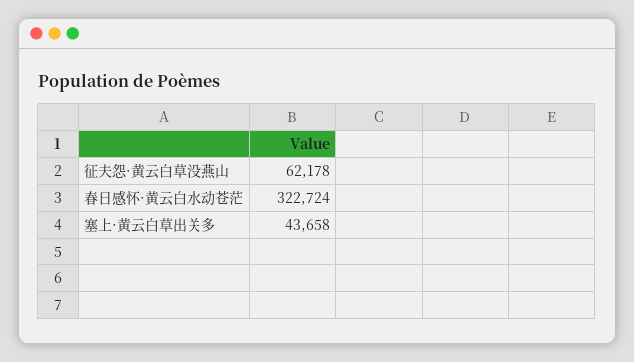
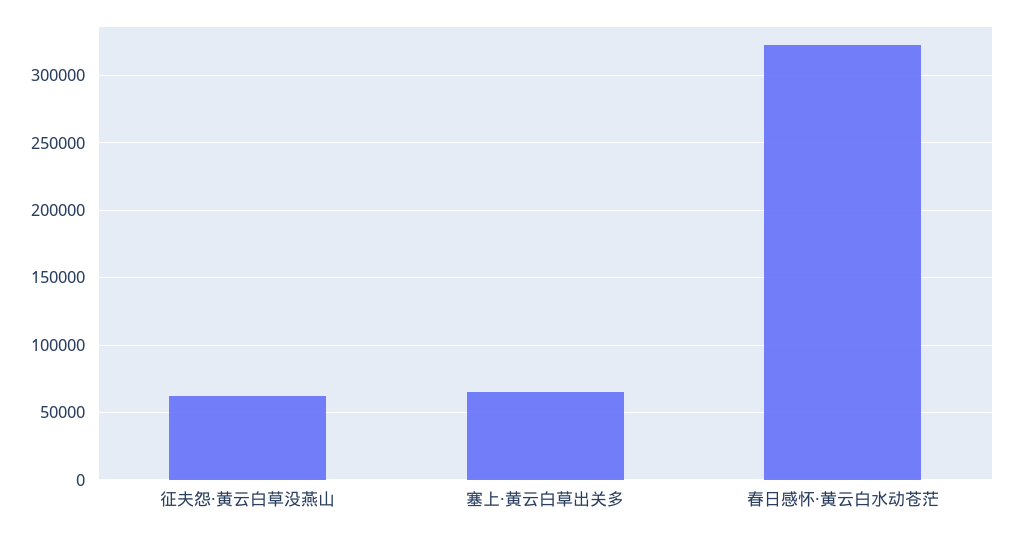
塞上·黄云白草出关多: 43658 -> 65000

